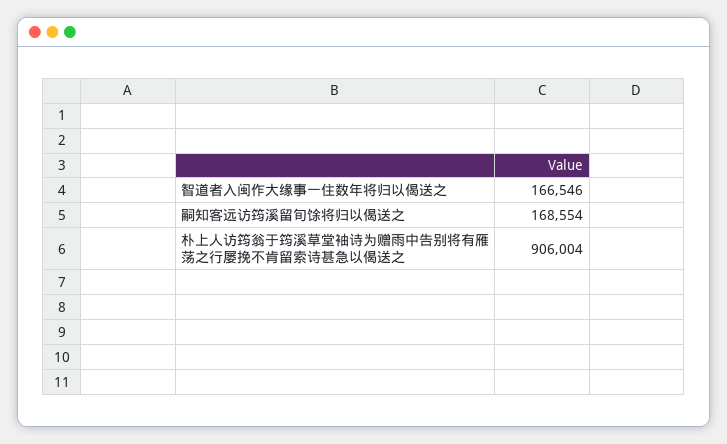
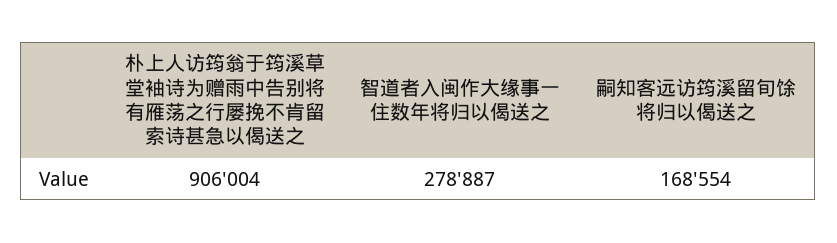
智道者入闽作大缘事一住数年将归以偈送之: 166546 -> 278887

